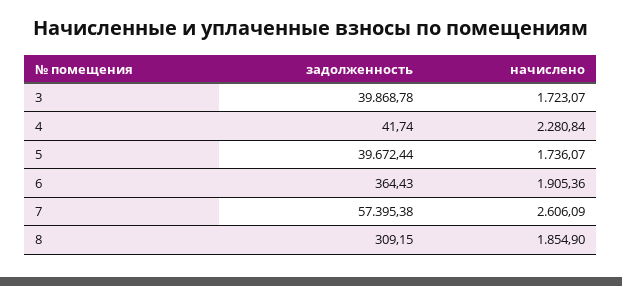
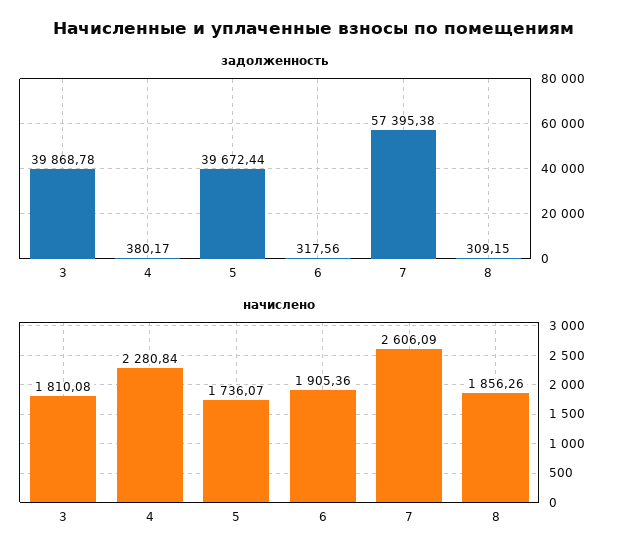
начислено, 3: 1723.07 -> 1810.08
задолженность, 4: 41.74 -> 380.17
задолженность, 6: 364.43 -> 317.56
начислено, 8: 1854.9 -> 1856.26

